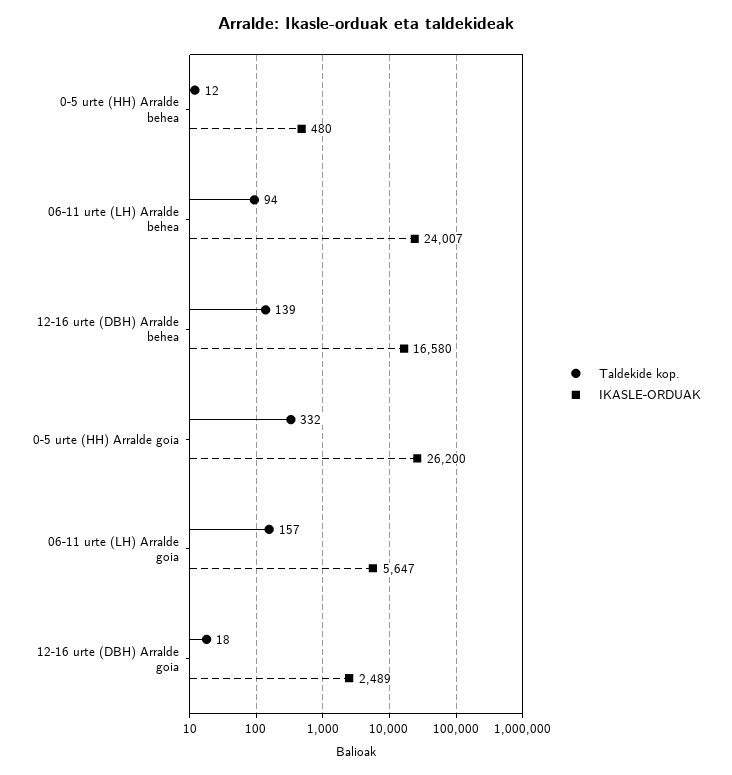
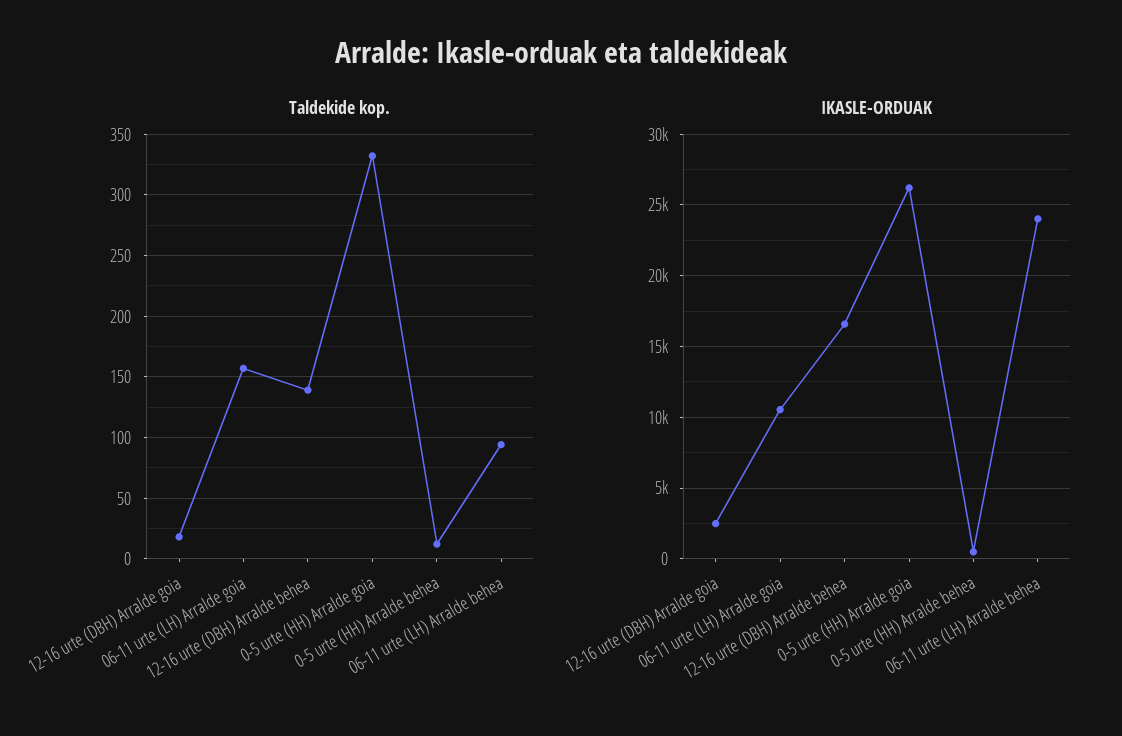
IKASLE-ORDUAK, 06-11 urte (LH) Arralde goia: 5647 -> 10500

